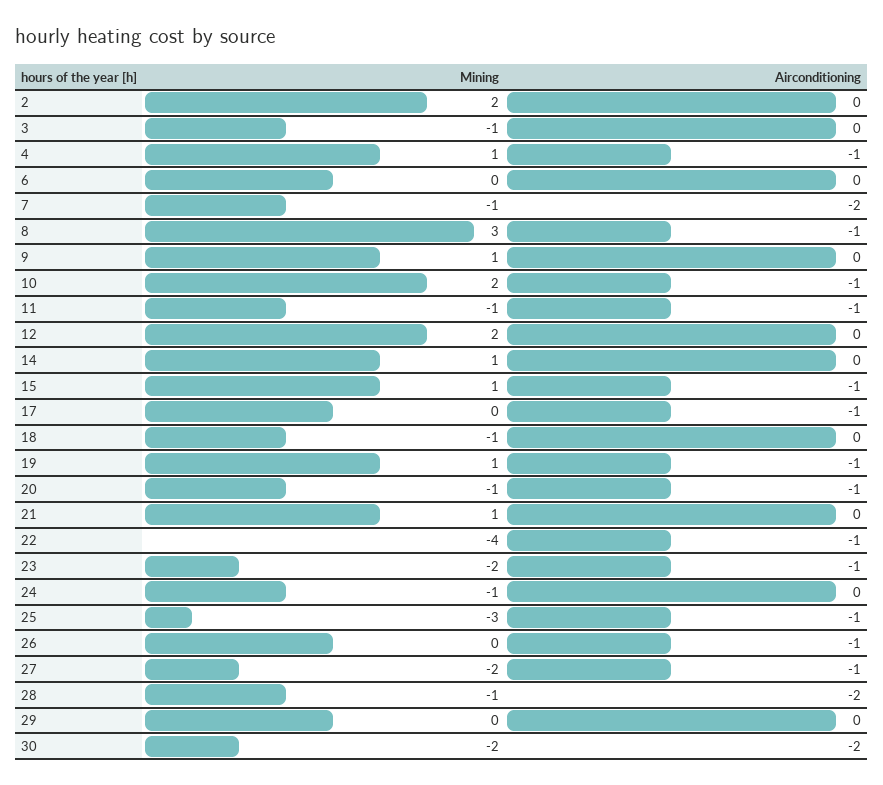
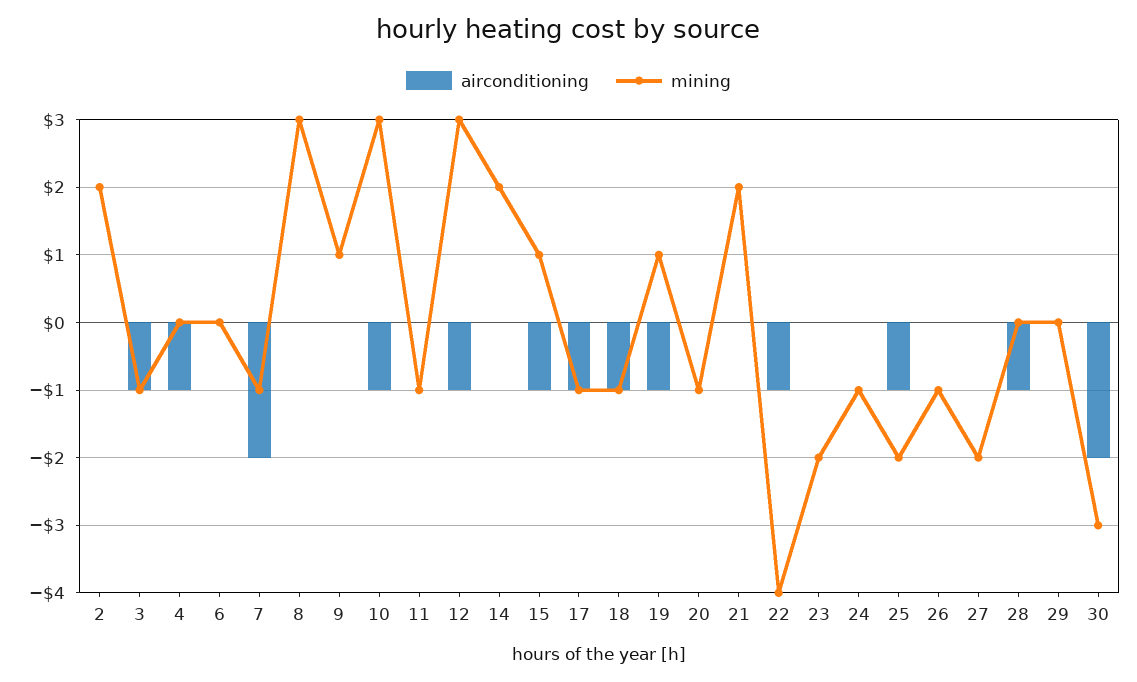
Airconditioning, 3: 0 -> -1
Mining, 4: 1 -> 0
Airconditioning, 8: -1 -> 0
Mining, 10: 2 -> 3
Airconditioning, 11: -1 -> 0
Mining, 12: 2 -> 3
Airconditioning, 12: 0 -> -1
Mining, 14: 1 -> 2
Mining, 17: 0 -> -1
Airconditioning, 18: 0 -> -1
Airconditioning, 20: -1 -> 0
Mining, 21: 1 -> 2
Airconditioning, 23: -1 -> 0
Mining, 25: -3 -> -2
Mining, 26: 0 -> -1
Airconditioning, 26: -1 -> 0
Airconditioning, 27: -1 -> 0
Mining, 28: -1 -> 0
Airconditioning, 28: -2 -> -1
Mining, 30: -2 -> -3

